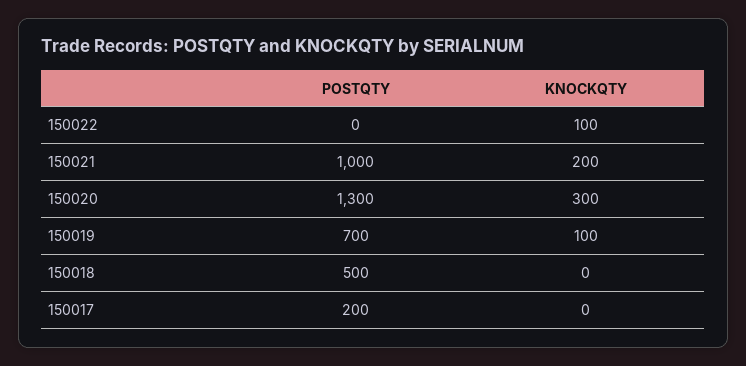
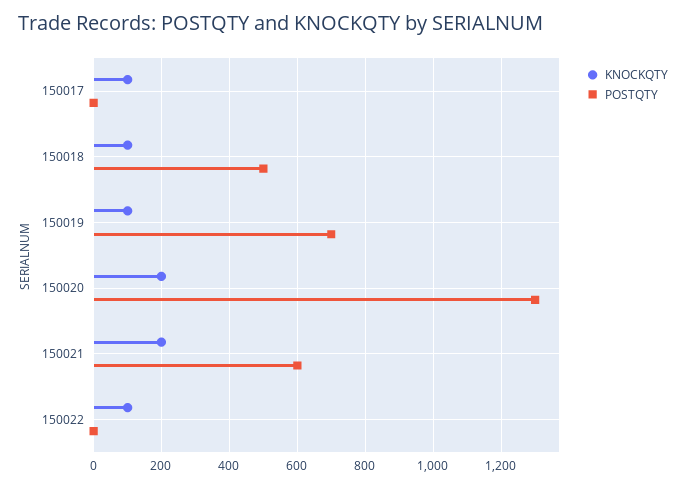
POSTQTY, 150021: 1000 -> 600
KNOCKQTY, 150020: 300 -> 200
KNOCKQTY, 150018: 0 -> 100
POSTQTY, 150017: 200 -> 0
KNOCKQTY, 150017: 0 -> 100

